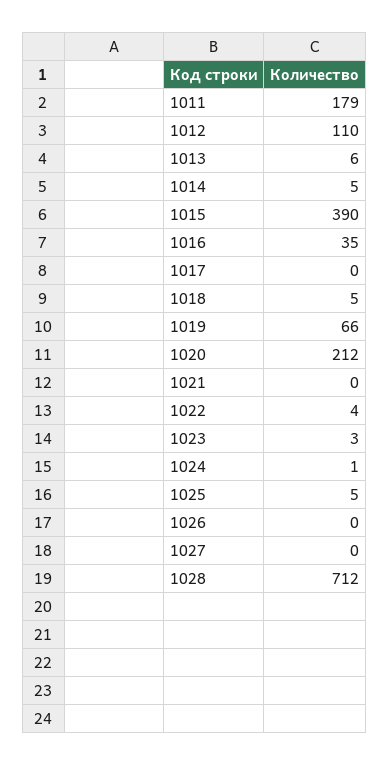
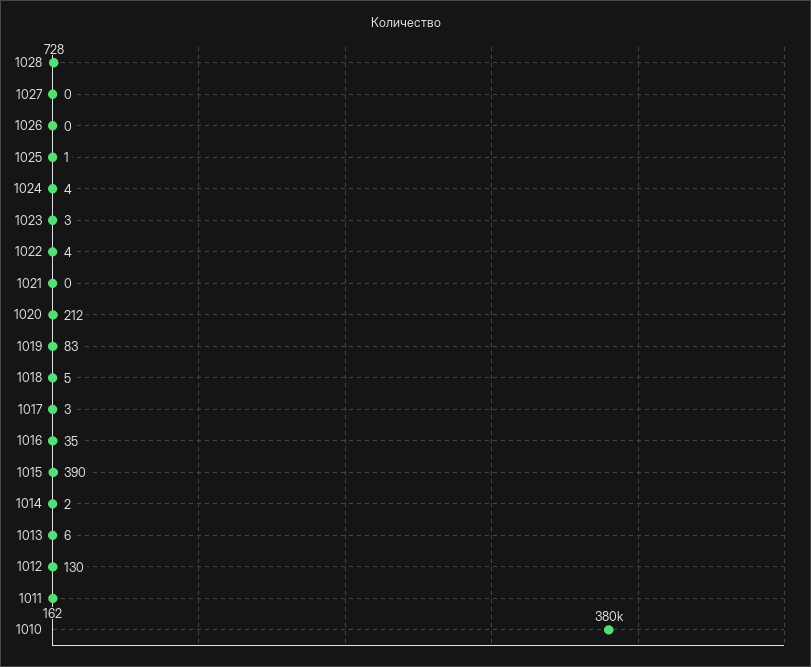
1011: 179 -> 162
1012: 110 -> 130
1014: 5 -> 2
1017: 0 -> 3
1019: 66 -> 83
1024: 1 -> 4
1025: 5 -> 1
1028: 712 -> 728
1010: none -> 380000

